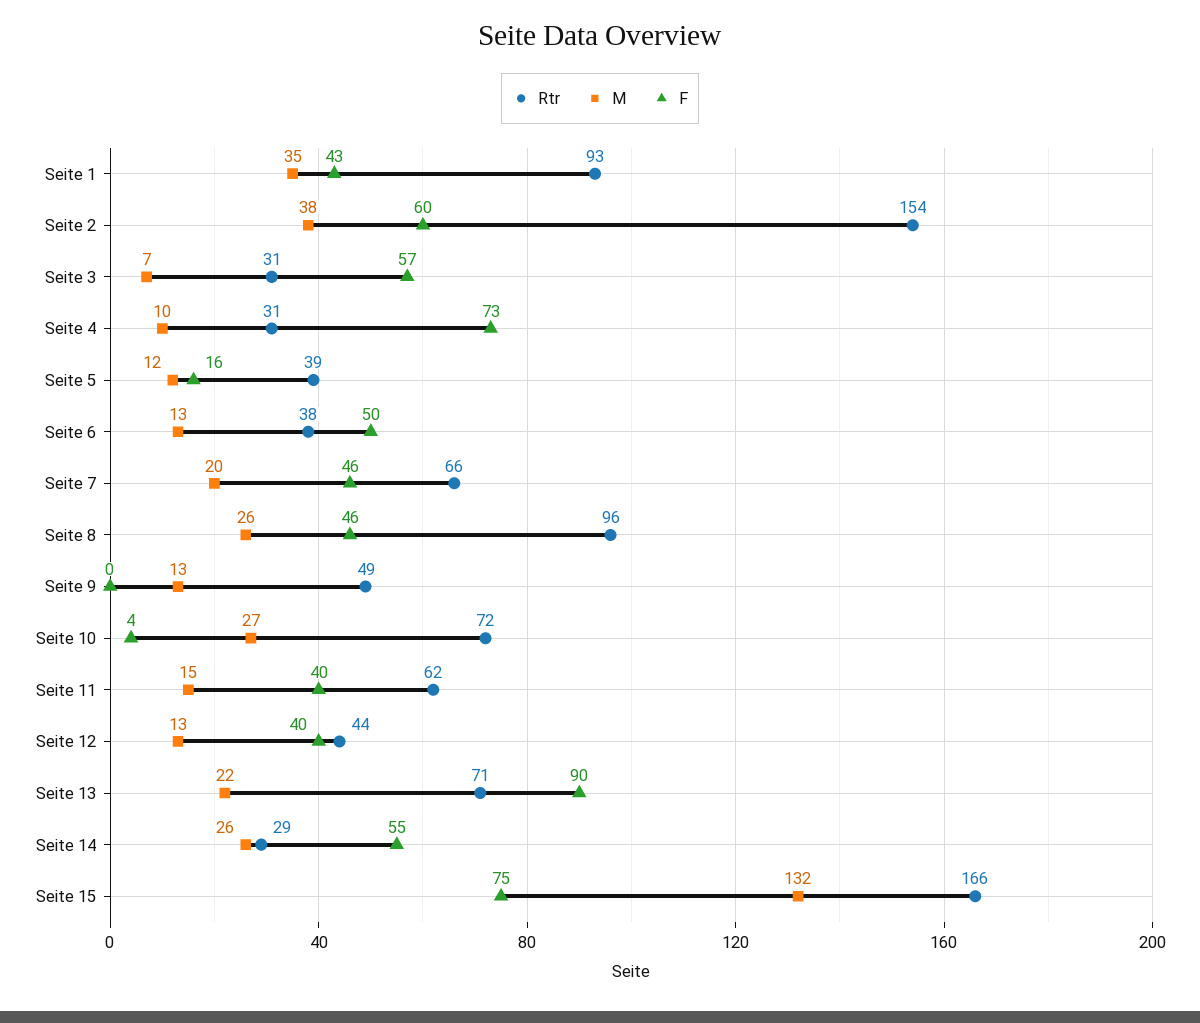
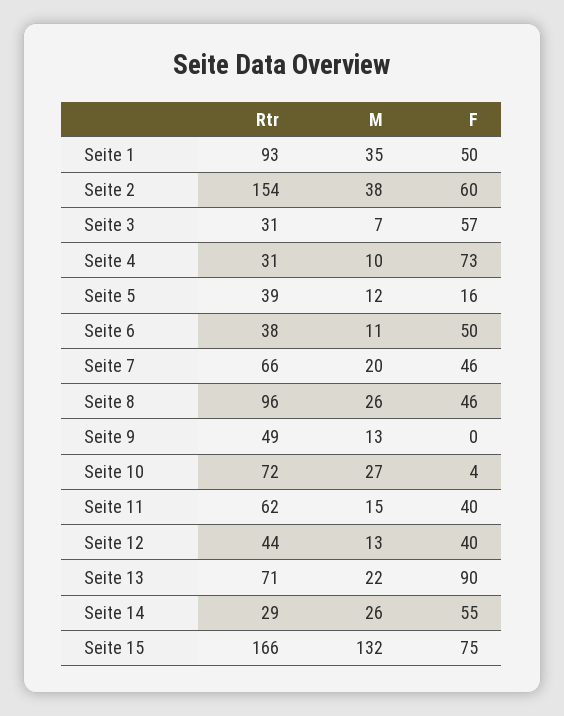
F, Seite 1: 43 -> 50
M, Seite 6: 13 -> 11

